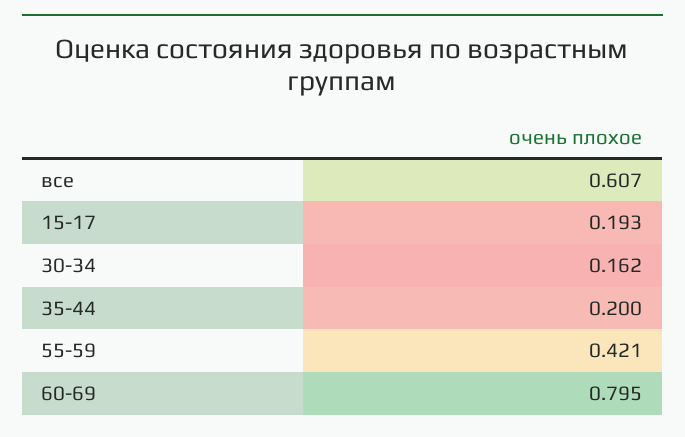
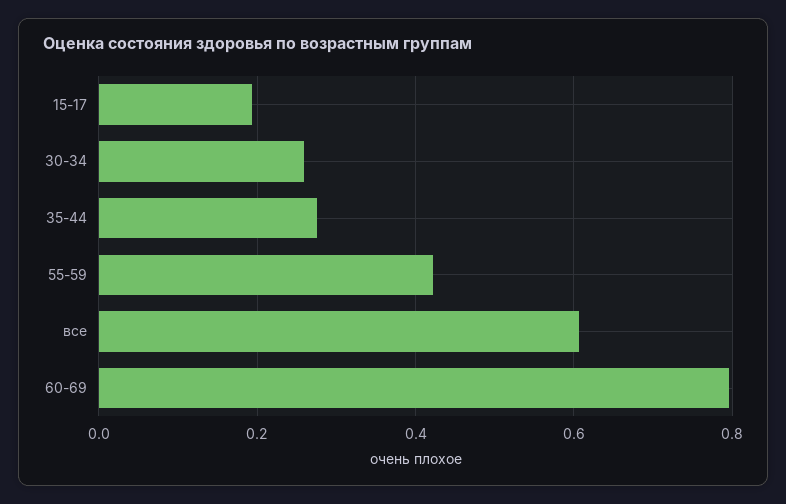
30-34: 0.162 -> 0.26
35-44: 0.2 -> 0.28

